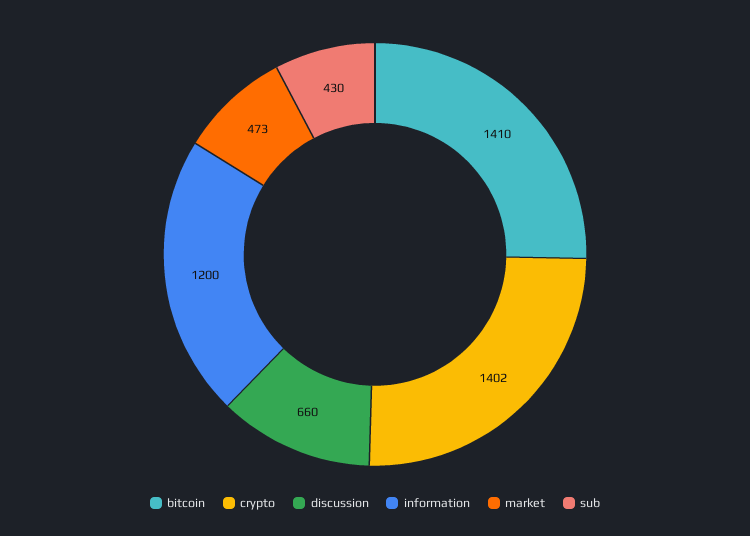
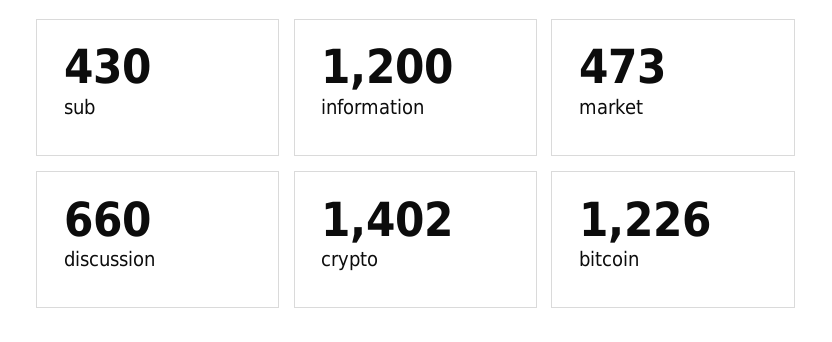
bitcoin: 1410 -> 1226

